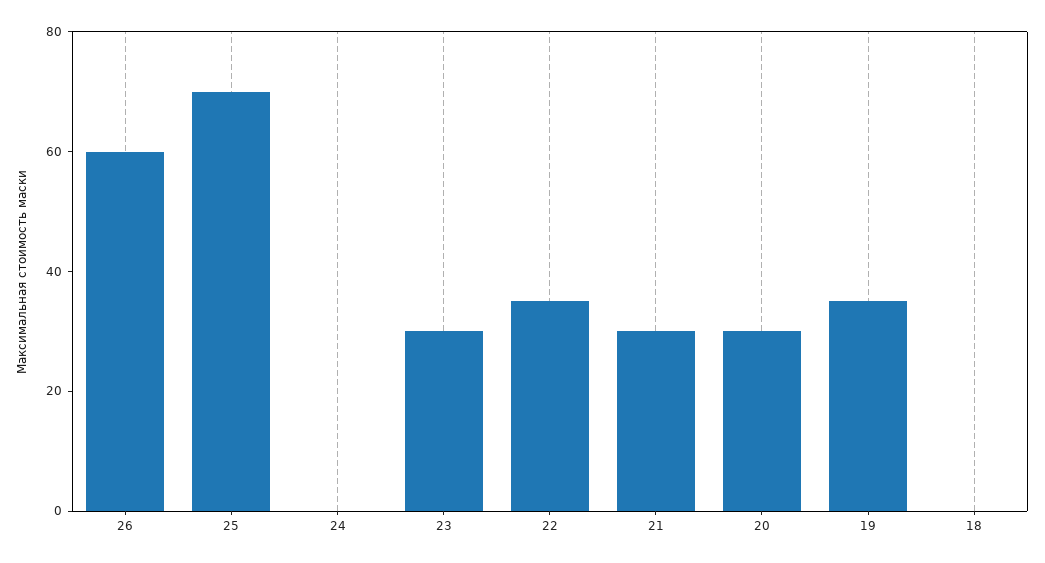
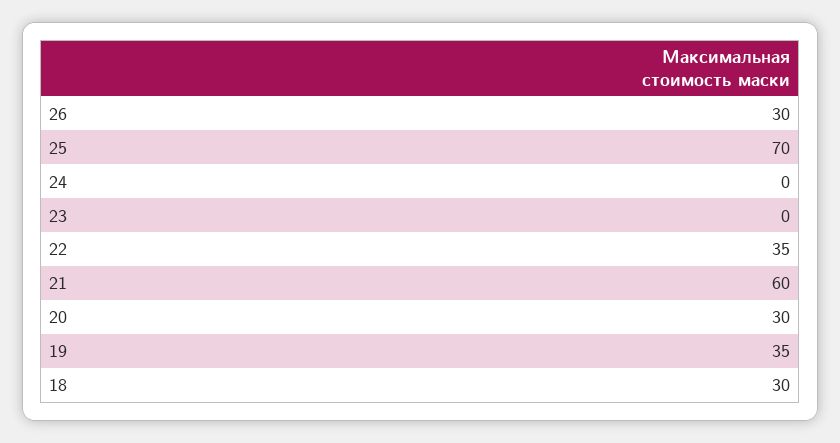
26: 60 -> 30
23: 30 -> 0
21: 30 -> 60
18: 0 -> 30

